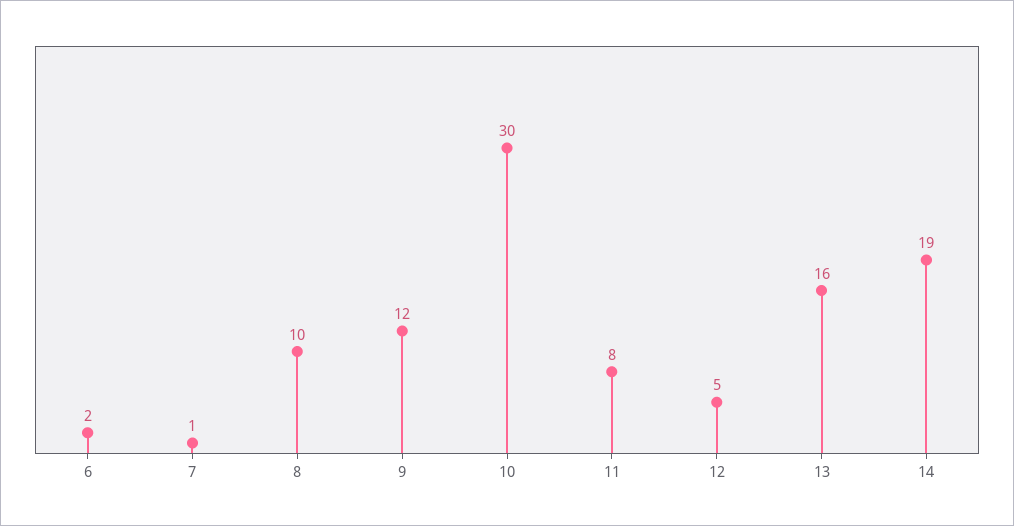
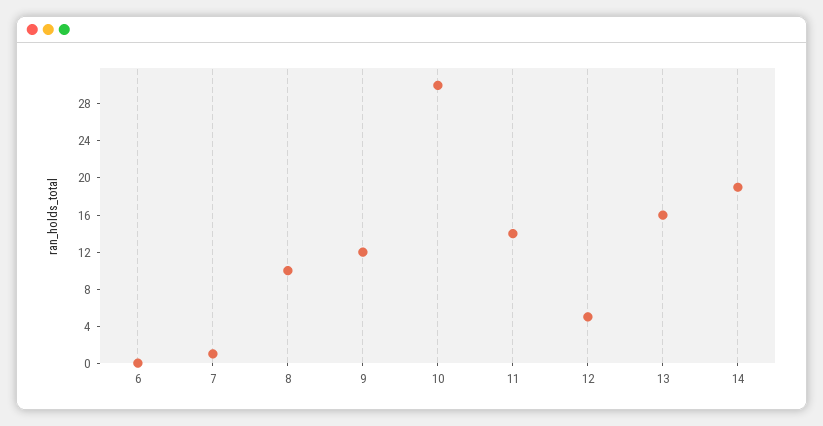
6: 2 -> 0
11: 8 -> 14

